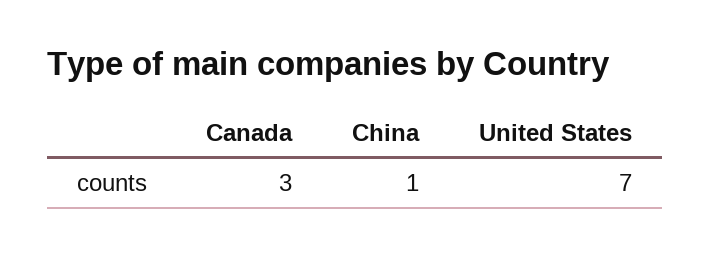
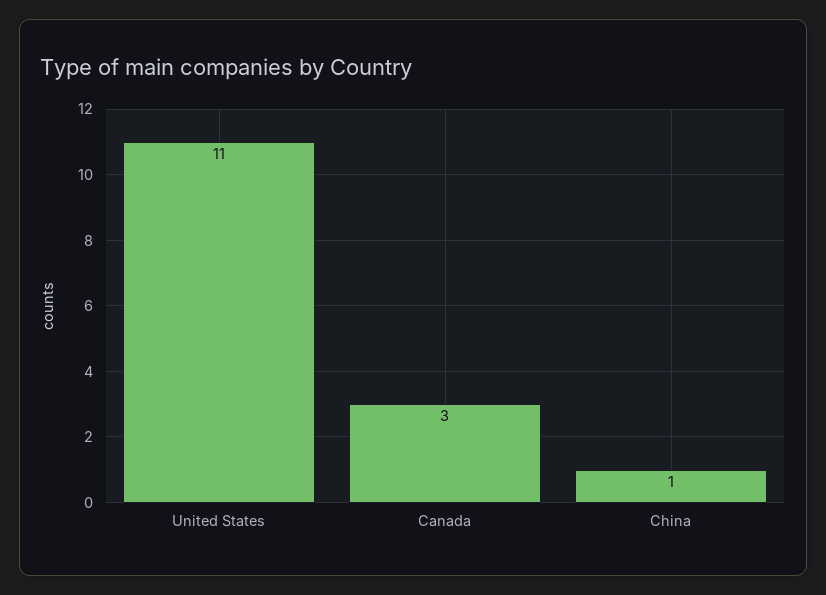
United States: 7 -> 11

